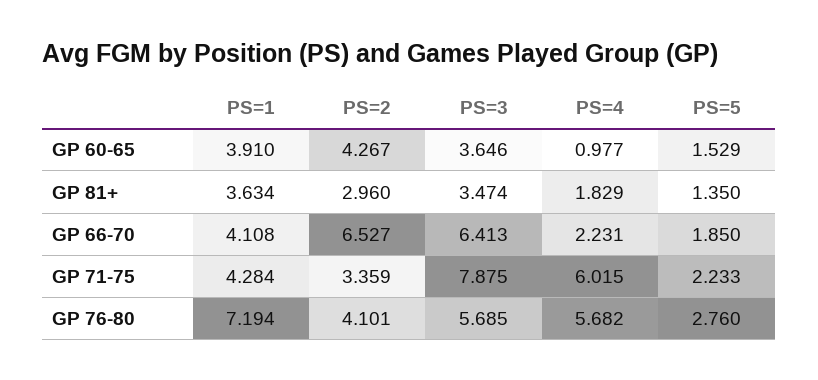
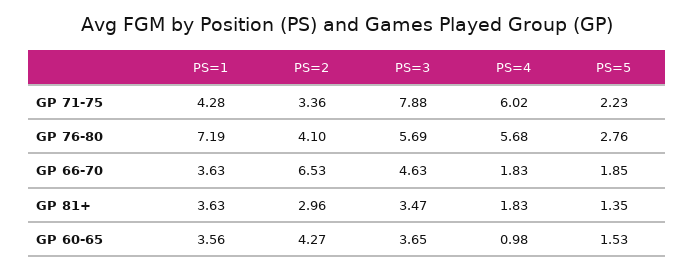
PS=1, GP 60-65: 3.91 -> 3.56
PS=1, GP 66-70: 4.108 -> 3.63
PS=3, GP 66-70: 6.413 -> 4.63
PS=4, GP 66-70: 2.231 -> 1.83

